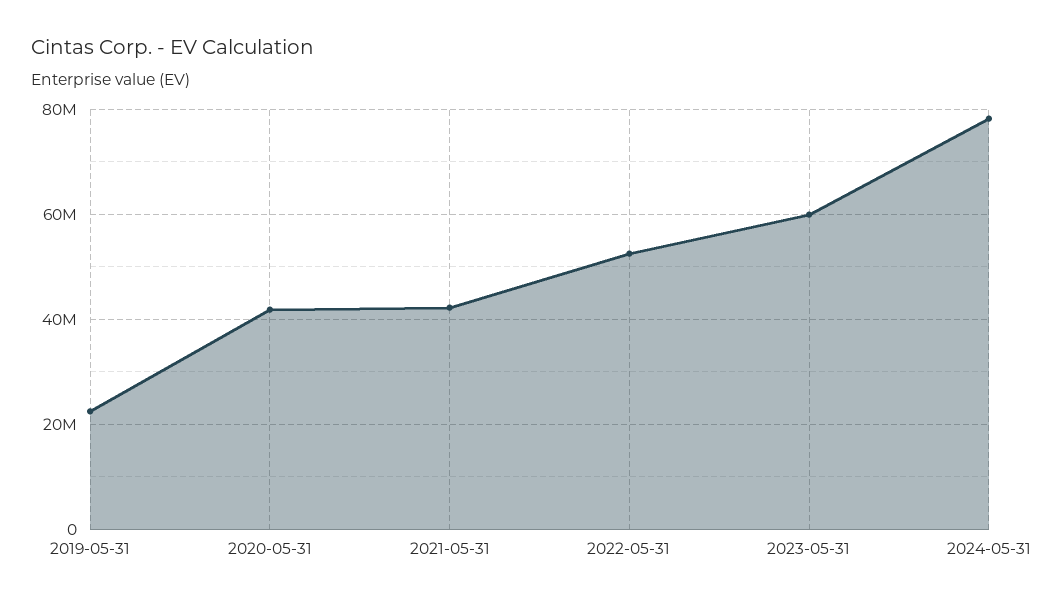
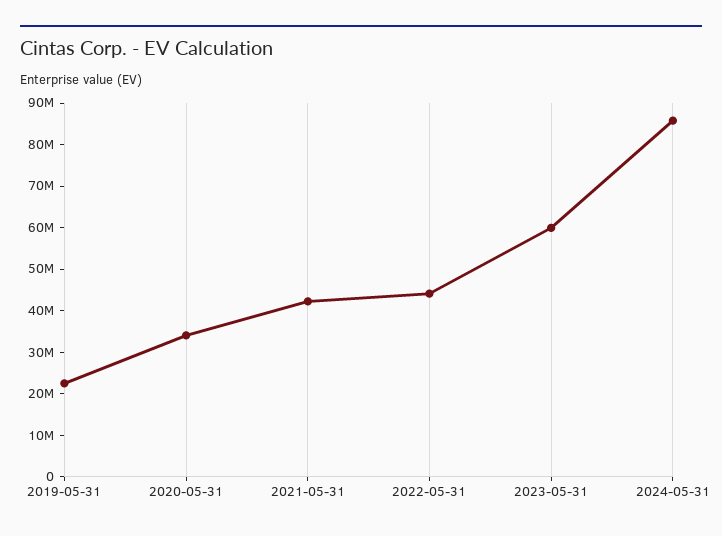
2020-05-31: 42000000 -> 34000000
2022-05-31: 52000000 -> 44000000
2024-05-31: 78000000 -> 86000000

